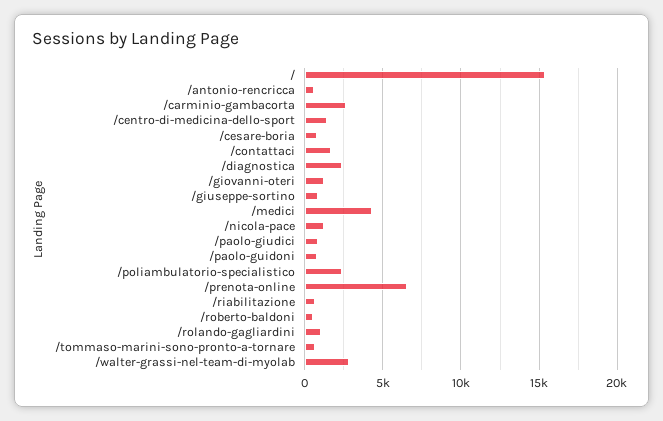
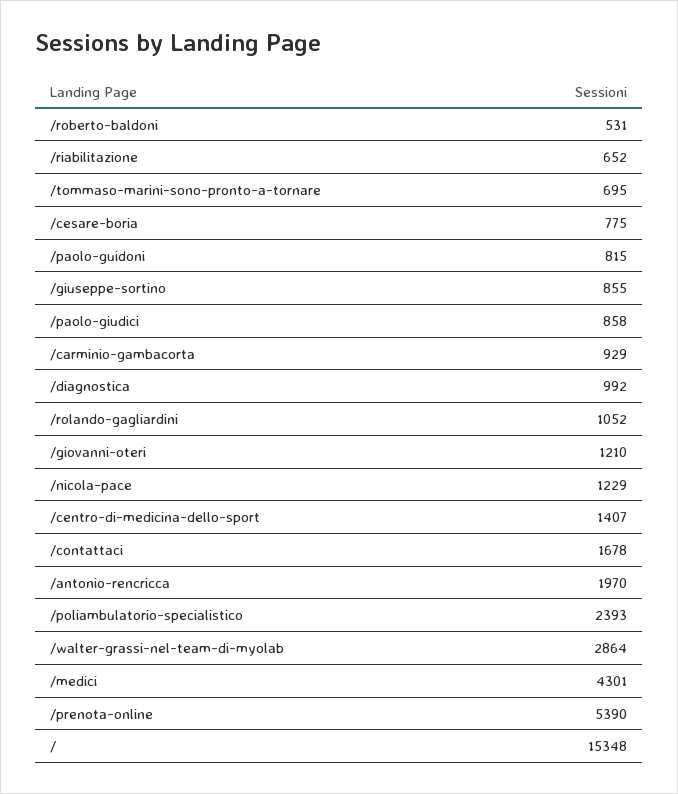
/antonio-rencricca: 500 -> 1970
/carminio-gambacorta: 2500 -> 929
/diagnostica: 2500 -> 992
/prenota-online: 6500 -> 5390

